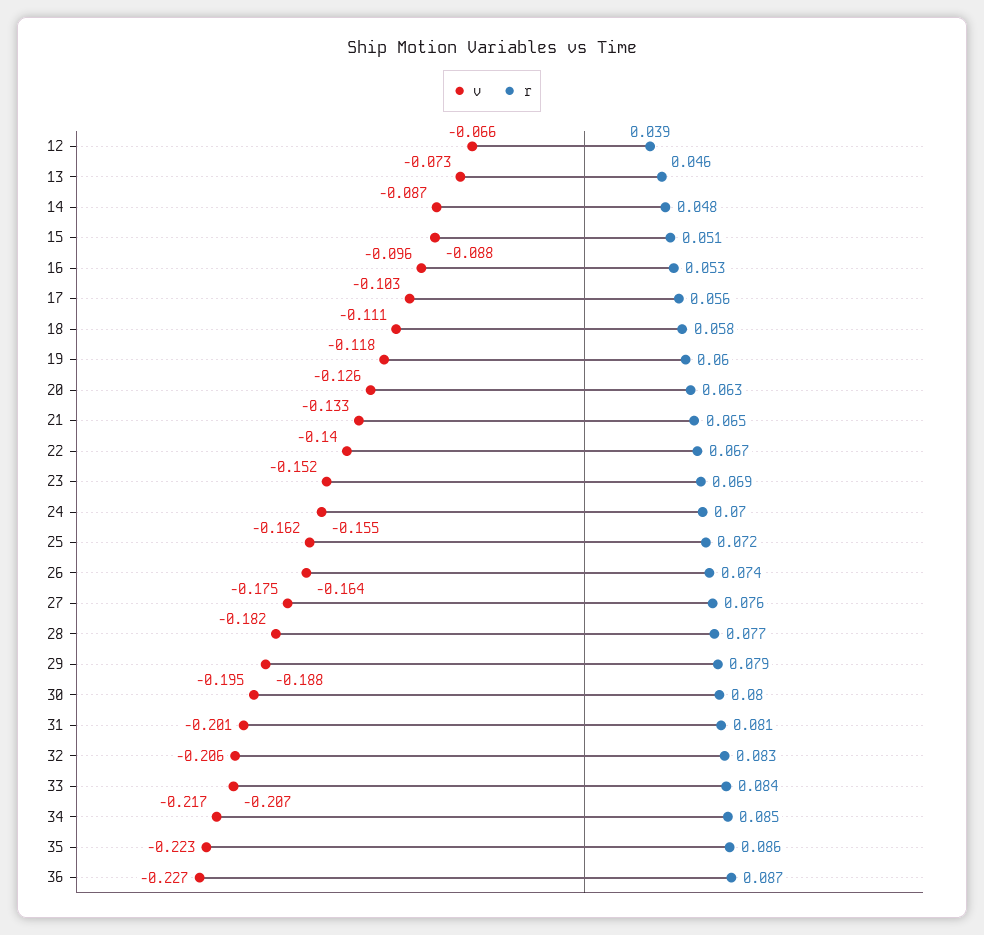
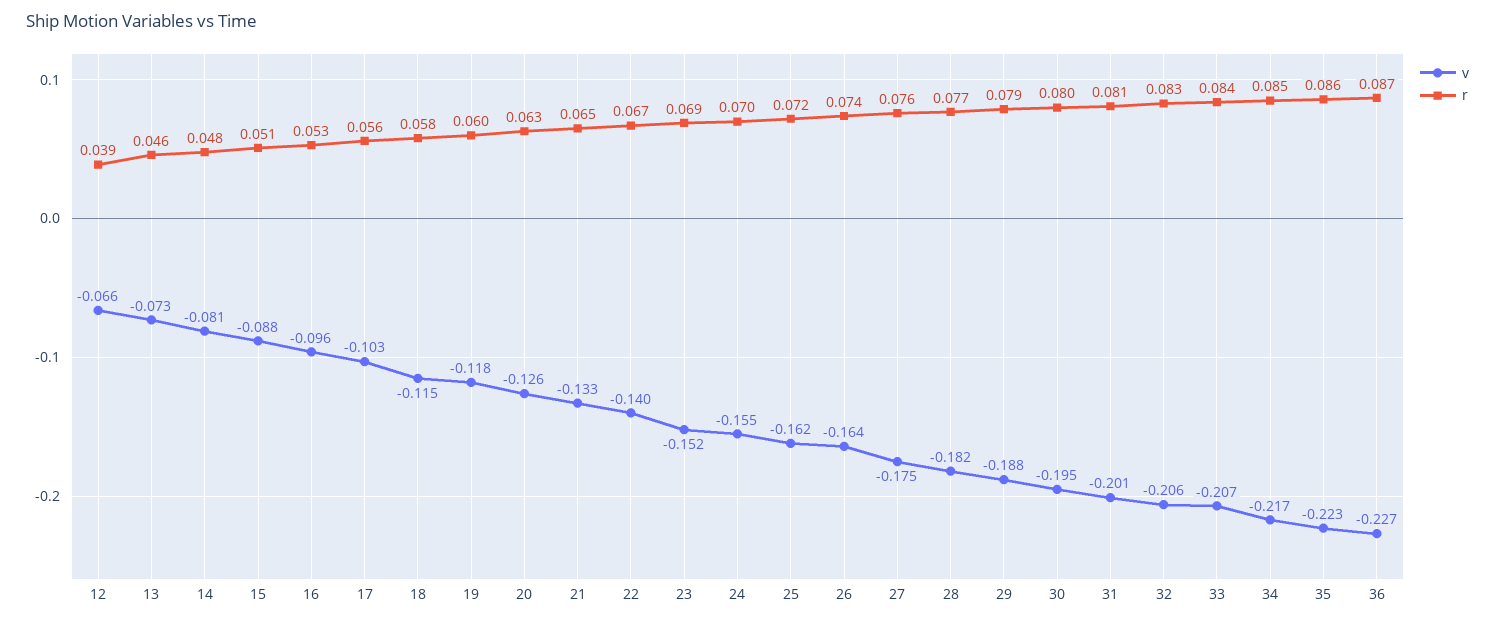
v, 14: -0.087 -> -0.081
v, 18: -0.111 -> -0.115

